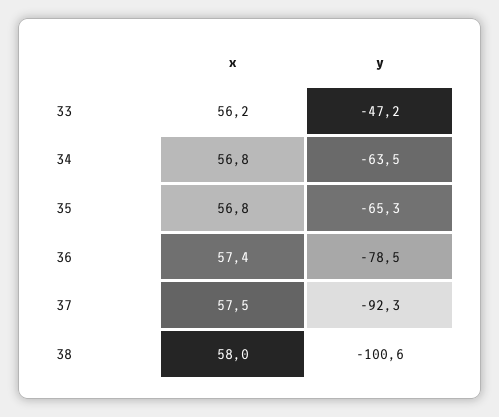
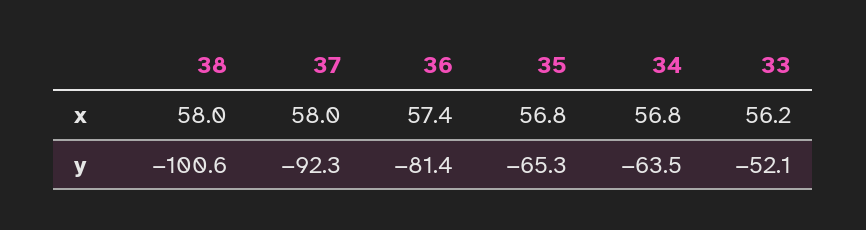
y, 33: -47.2 -> -52.1
y, 36: -78.5 -> -81.4
x, 37: 57.5 -> 58

